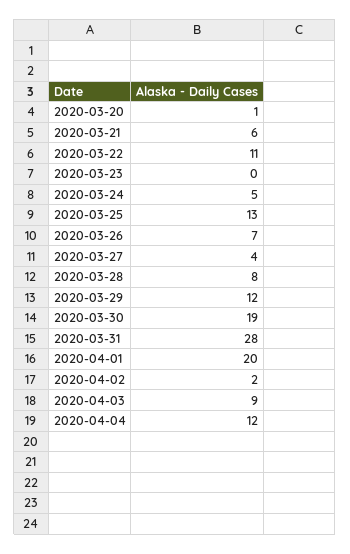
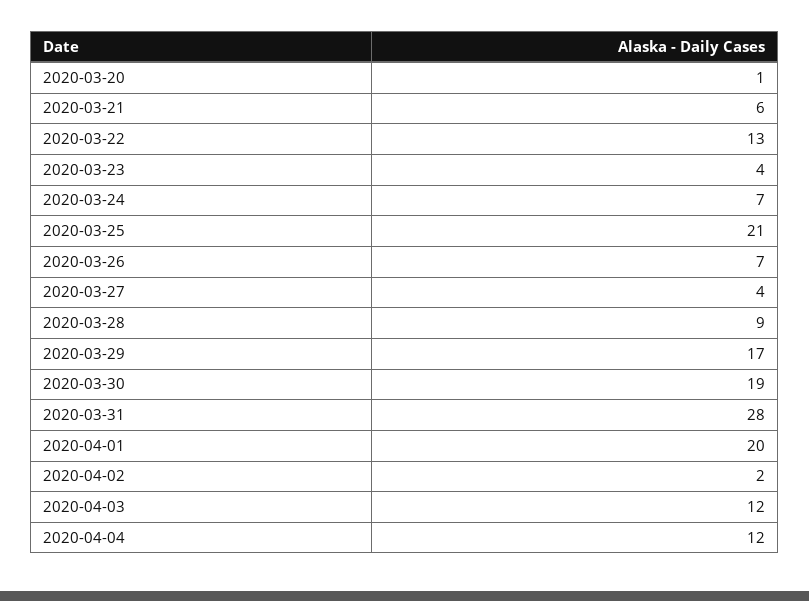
2020-03-22: 11 -> 13
2020-03-23: 0 -> 4
2020-03-24: 5 -> 7
2020-03-25: 13 -> 21
2020-03-28: 8 -> 9
2020-03-29: 12 -> 17
2020-04-03: 9 -> 12

